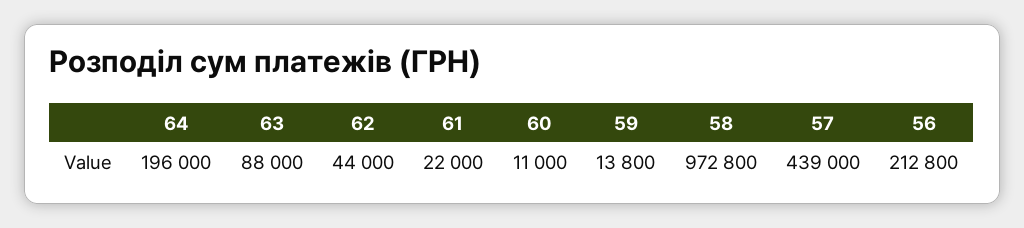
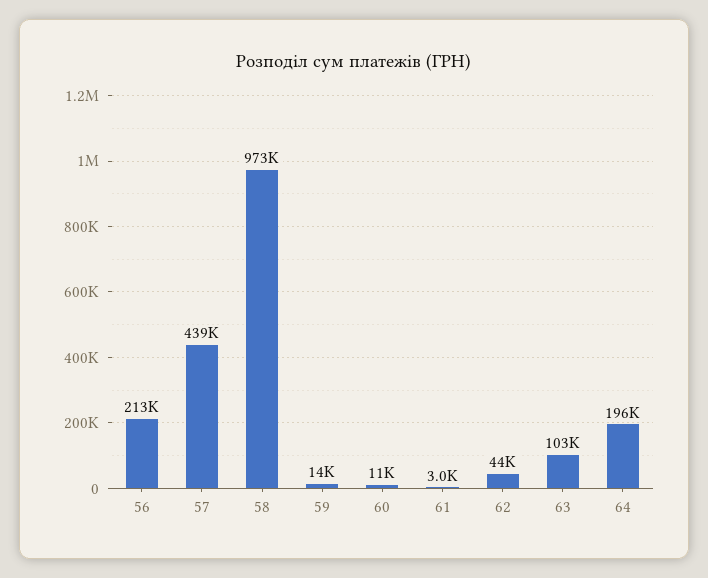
63: 88000 -> 103000
61: 22000 -> 3000

